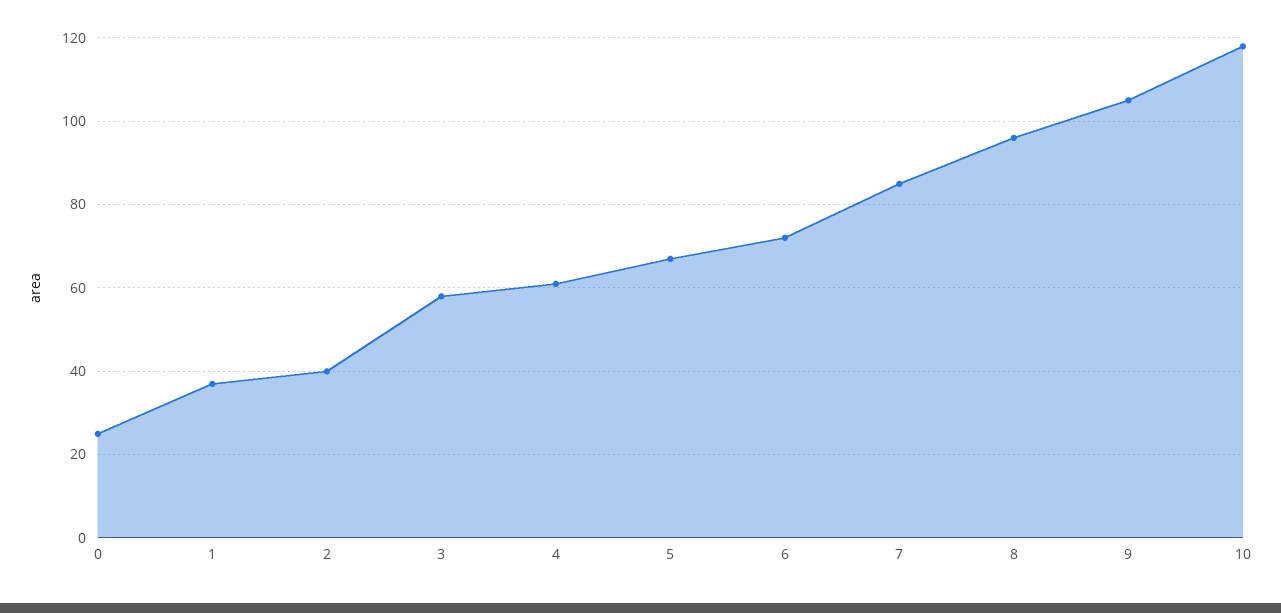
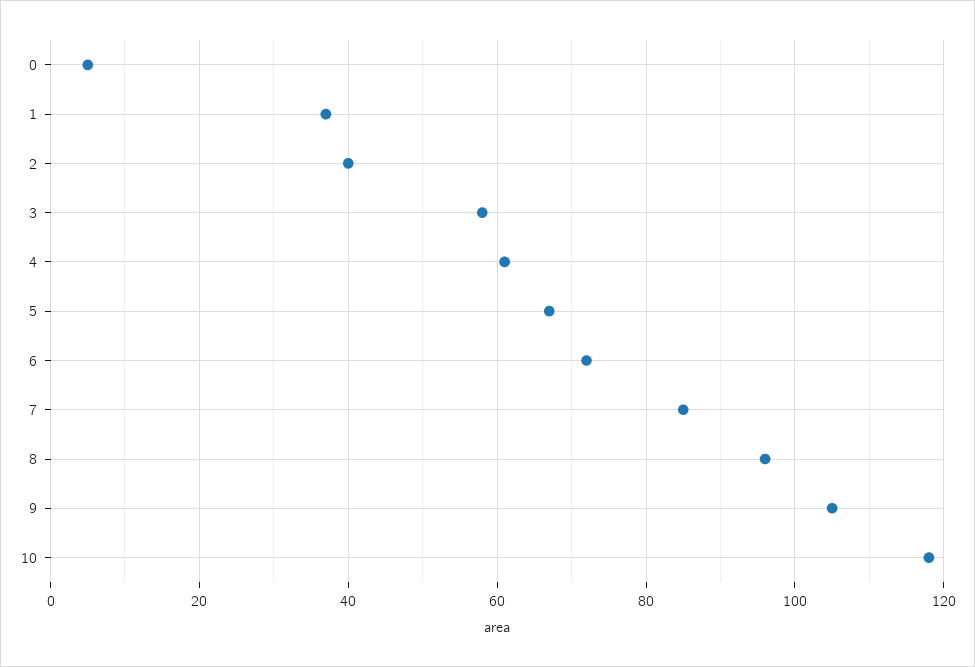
0: 25 -> 5

